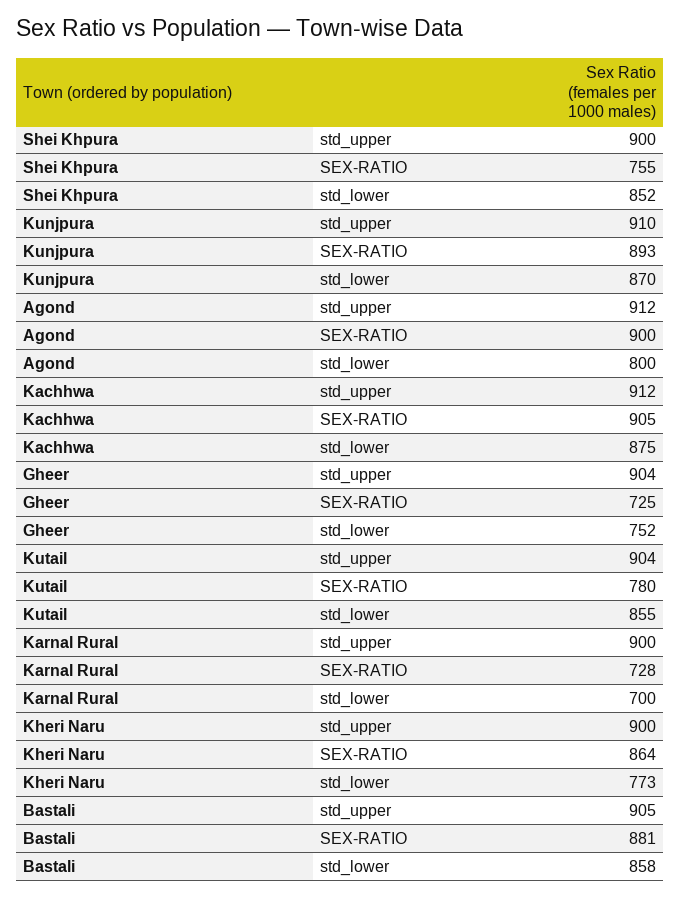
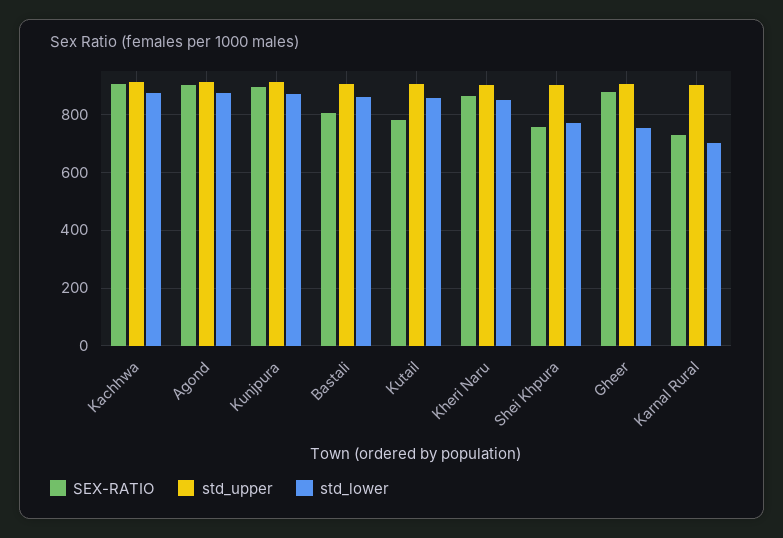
std_lower, Shei Khpura: 852 -> 775
std_lower, Agond: 800 -> 875
SEX-RATIO, Gheer: 725 -> 875
std_lower, Kheri Naru: 773 -> 850
SEX-RATIO, Bastali: 881 -> 800

